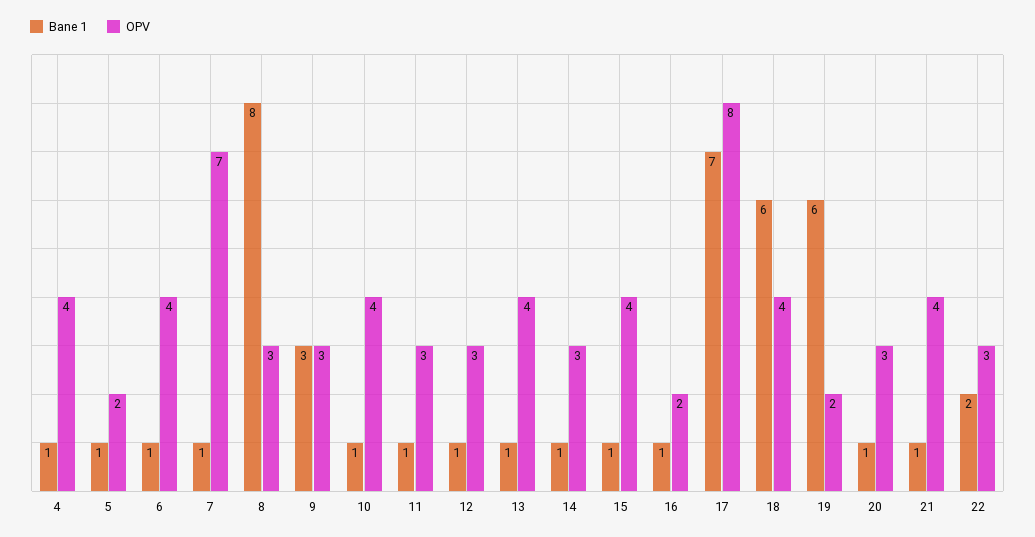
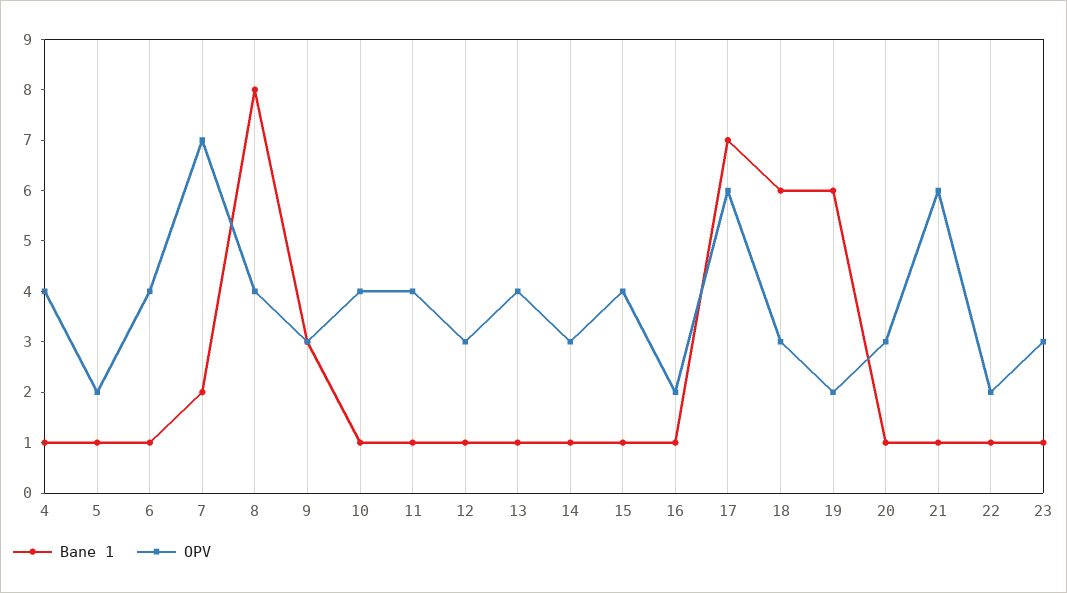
Bane 1, 7: 1 -> 2
OPV, 8: 3 -> 4
OPV, 11: 3 -> 4
OPV, 17: 8 -> 6
OPV, 18: 4 -> 3
OPV, 21: 4 -> 6
Bane 1, 22: 2 -> 1
OPV, 22: 3 -> 2
Bane 1, 23: none -> 1
OPV, 23: none -> 3

